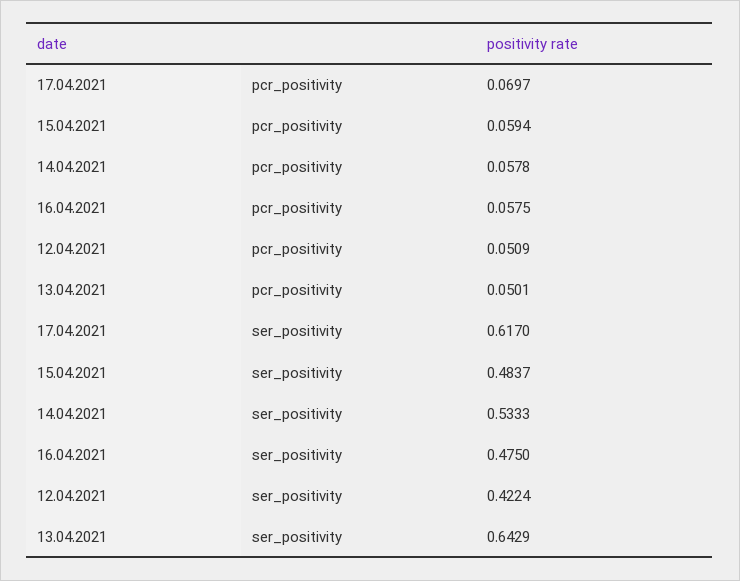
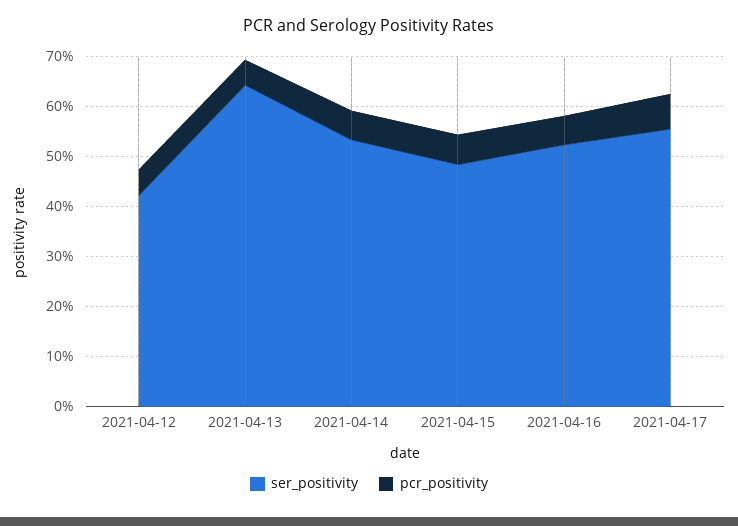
ser_positivity, 17.04.2021: 0.617 -> 0.56
ser_positivity, 16.04.2021: 0.475 -> 0.52

